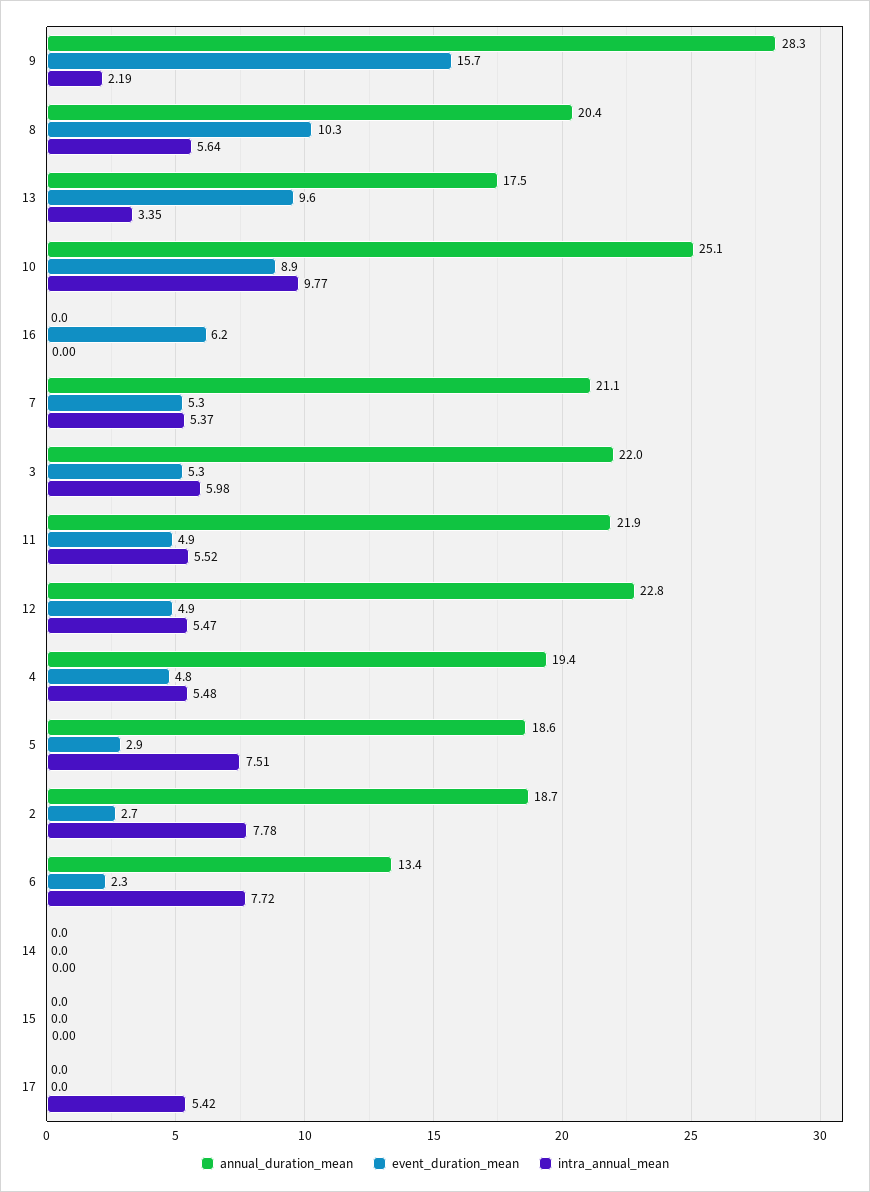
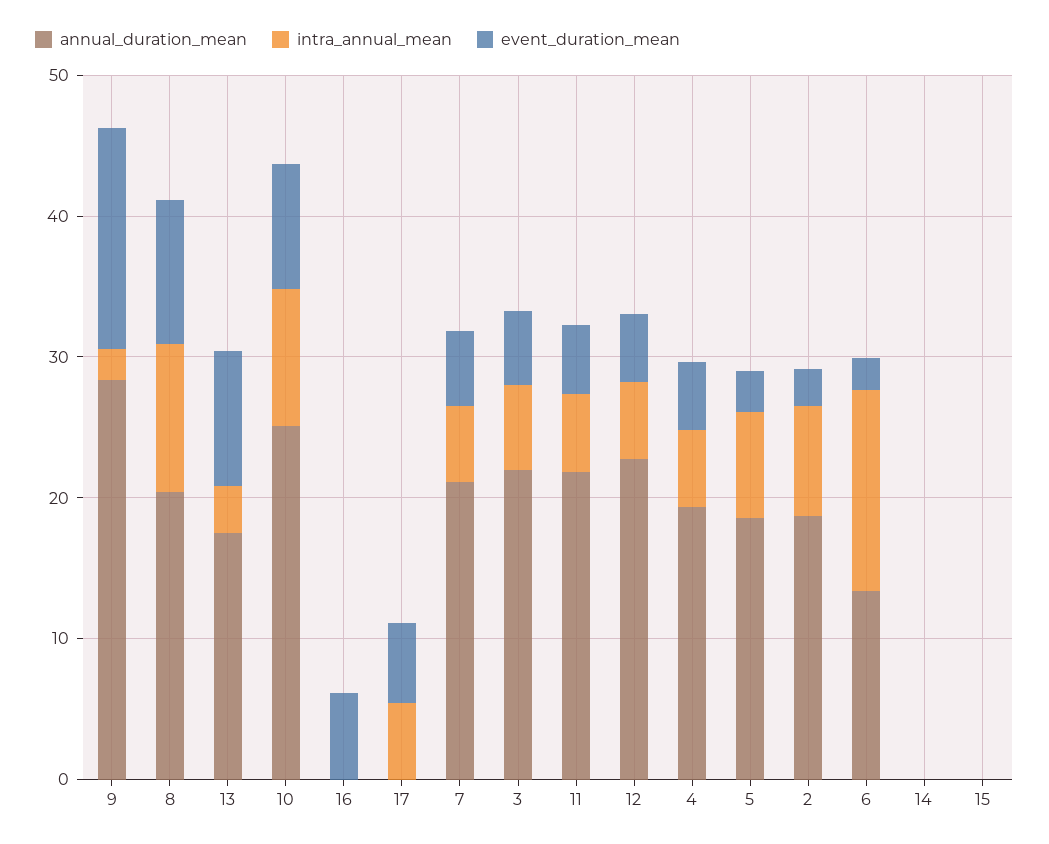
intra_annual_mean, 8: 5.64 -> 10
intra_annual_mean, 6: 7.72 -> 14
event_duration_mean, 17: 0 -> 6

